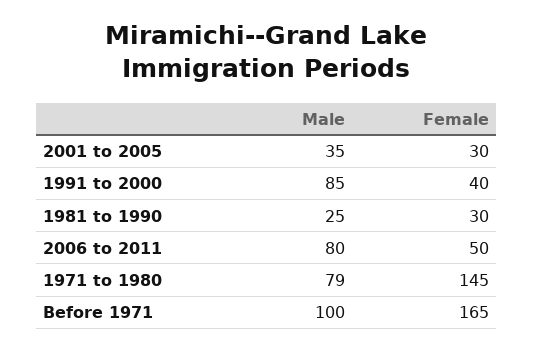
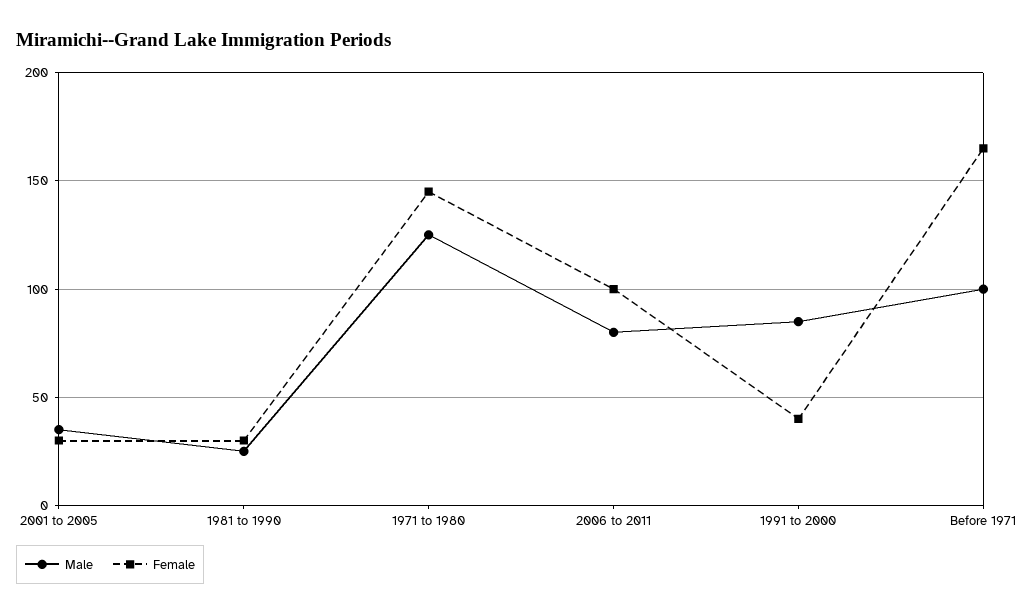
Female, 2006 to 2011: 50 -> 100
Male, 1971 to 1980: 79 -> 125

